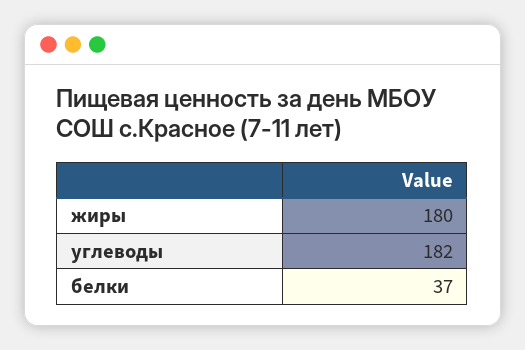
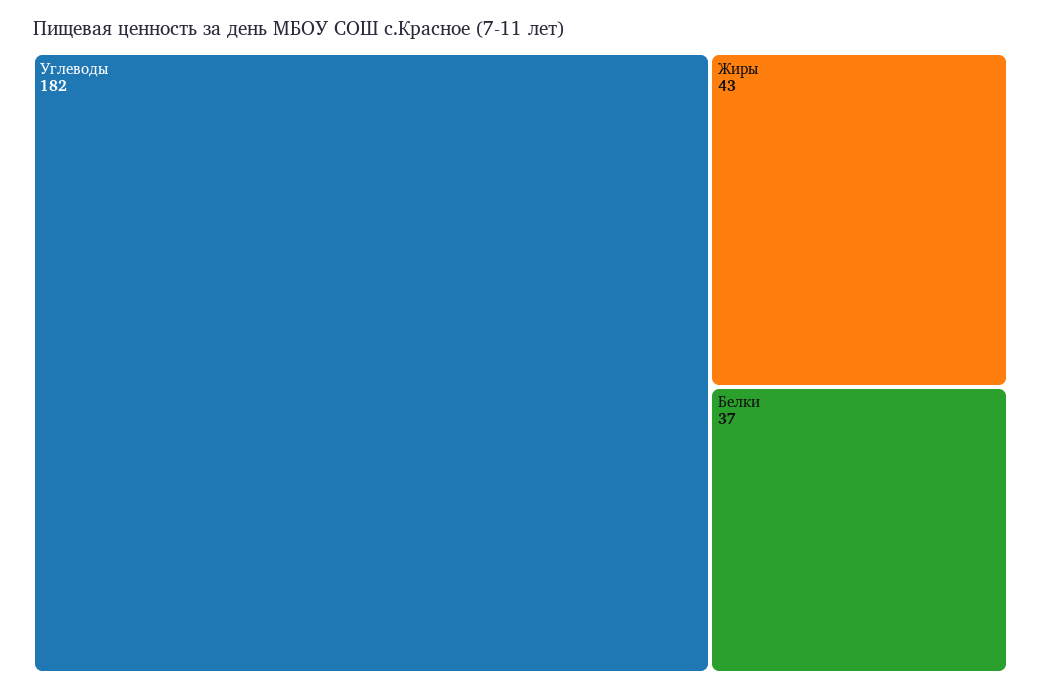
жиры: 180 -> 43

